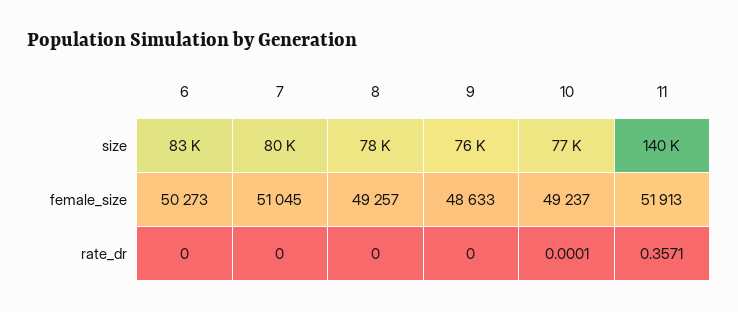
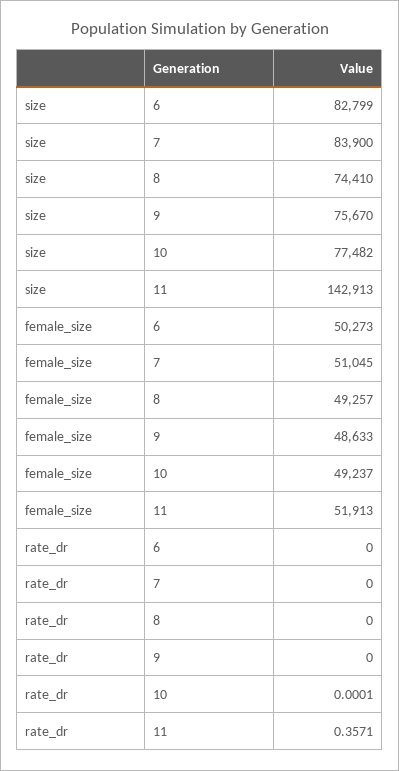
7, size: 80000 -> 83900
8, size: 78000 -> 74410
11, size: 140000 -> 142913

